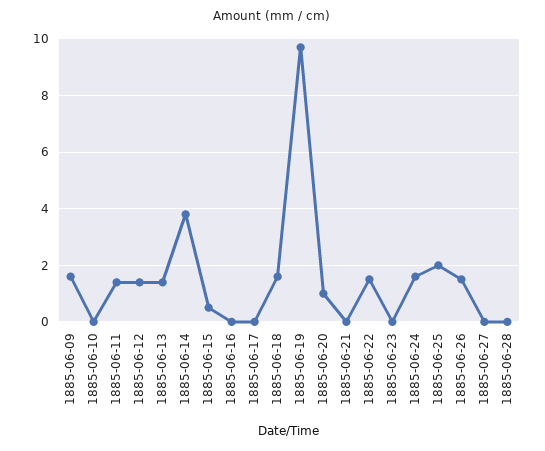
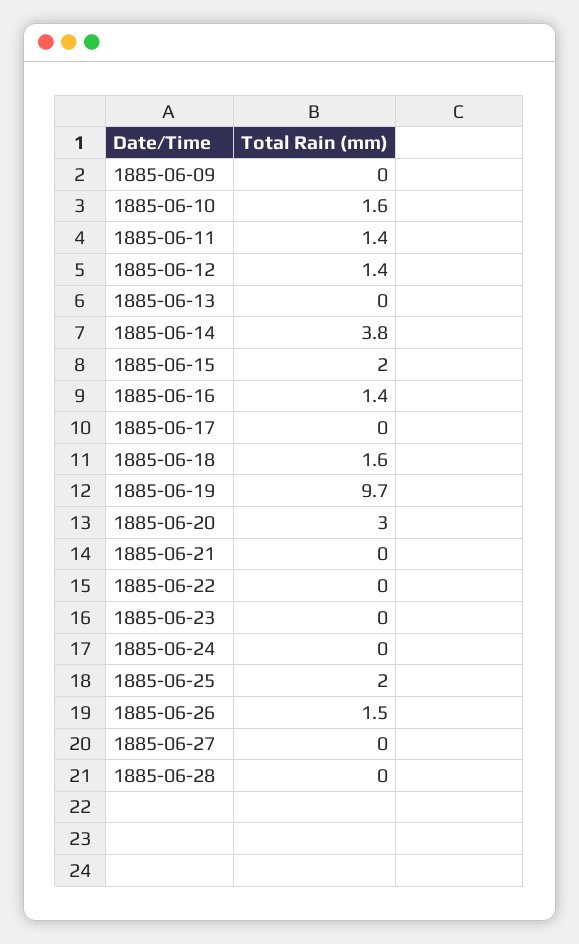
1885-06-09: 1.5 -> 0
1885-06-10: 0 -> 1.6
1885-06-13: 1.5 -> 0
1885-06-15: 0.5 -> 2
1885-06-16: 0 -> 1.4
1885-06-20: 1 -> 3
1885-06-22: 1.5 -> 0
1885-06-24: 1.5 -> 0

